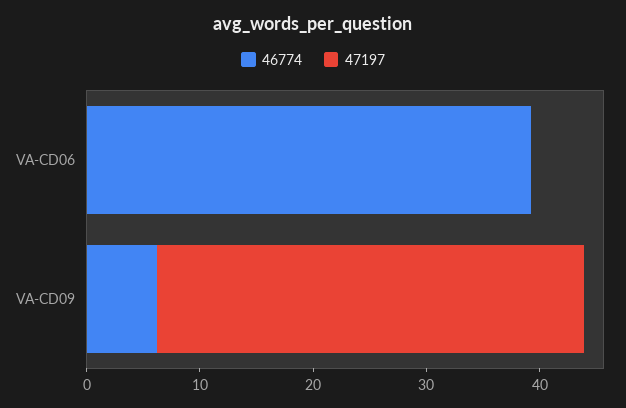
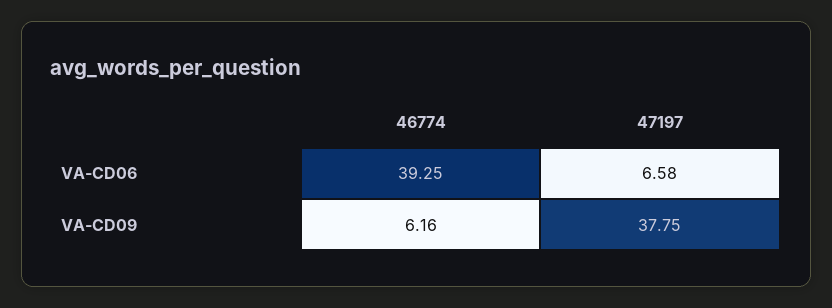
47197, VA-CD06: 0 -> 6.58

